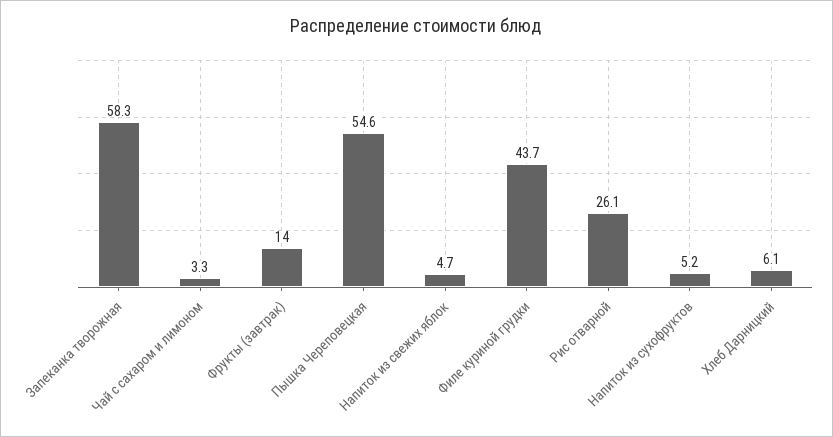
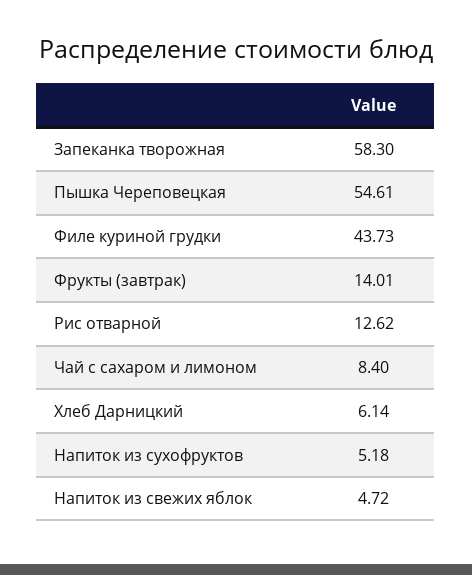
Чай с сахаром и лимоном: 3.3 -> 8.4
Рис отварной: 26.1 -> 12.62

